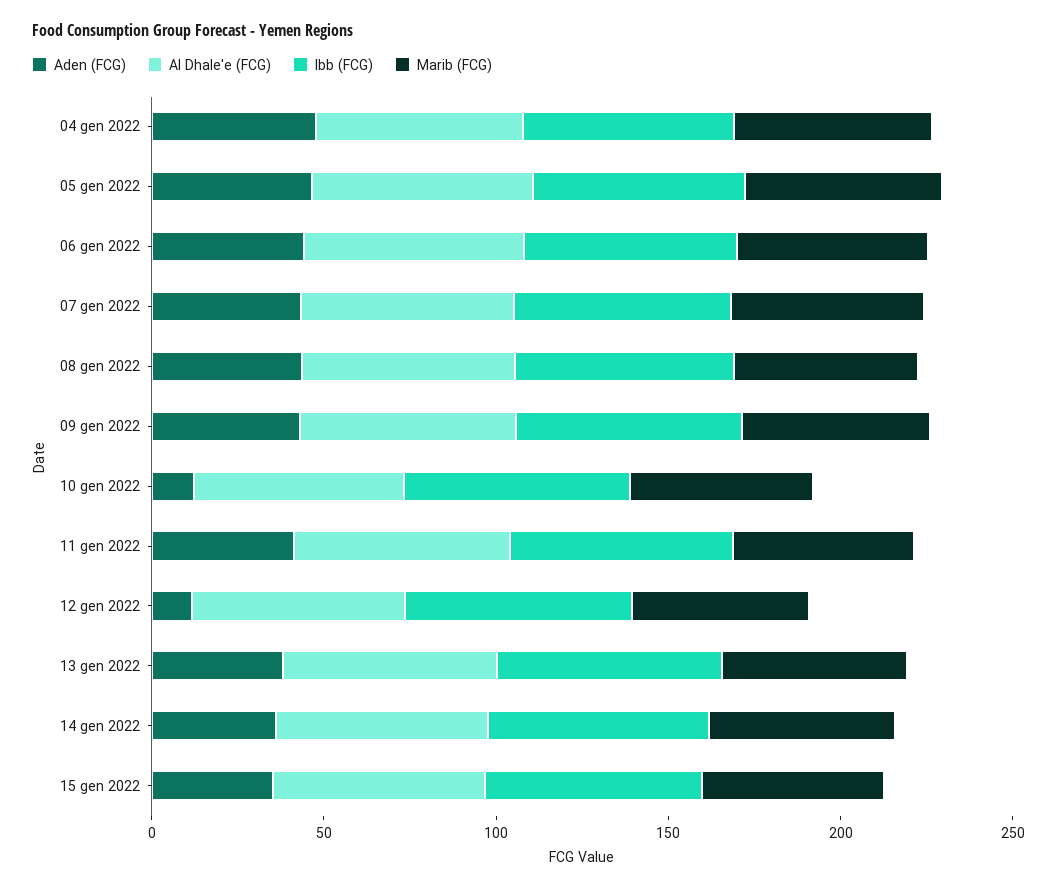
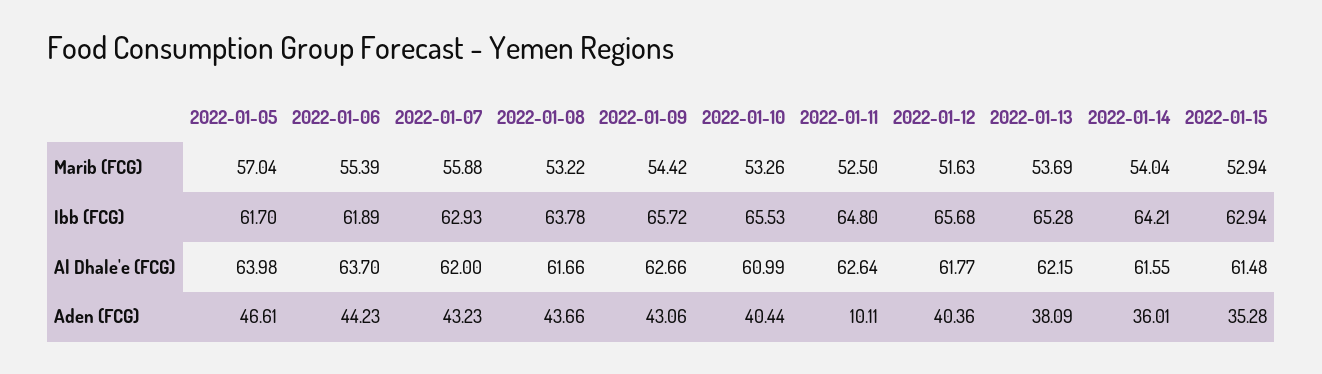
Aden (FCG), 04 gen 2022: 50 -> none
Al Dhale'e (FCG), 04 gen 2022: 60 -> none
Ibb (FCG), 04 gen 2022: 60 -> none
Marib (FCG), 04 gen 2022: 60 -> none
Aden (FCG), 10 gen 2022: 10 -> 40.44
Aden (FCG), 11 gen 2022: 40 -> 10.11
Aden (FCG), 12 gen 2022: 10 -> 40.36

